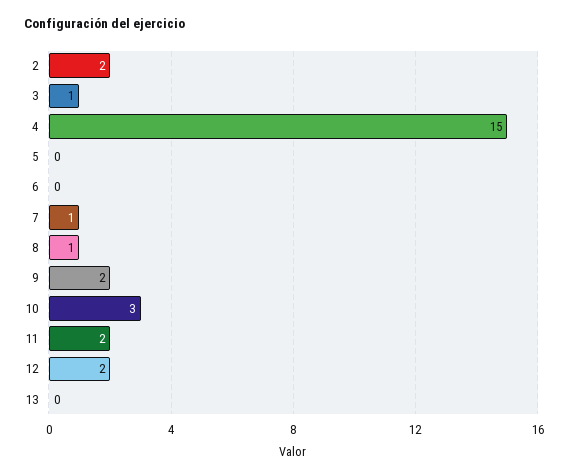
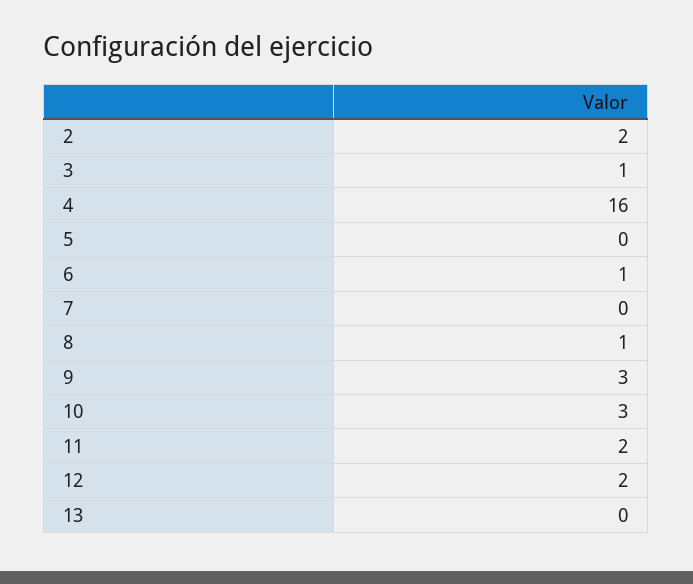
4: 15 -> 16
6: 0 -> 1
7: 1 -> 0
9: 2 -> 3

